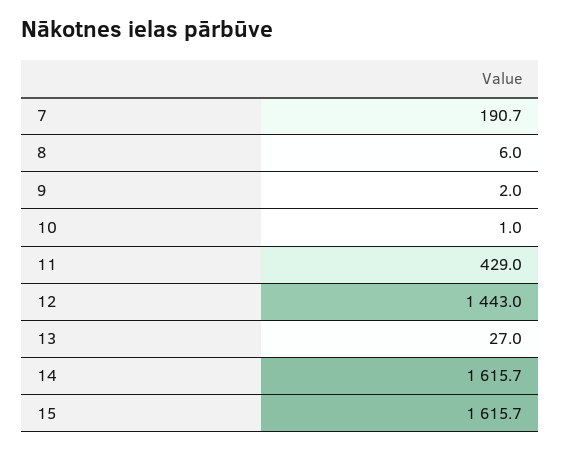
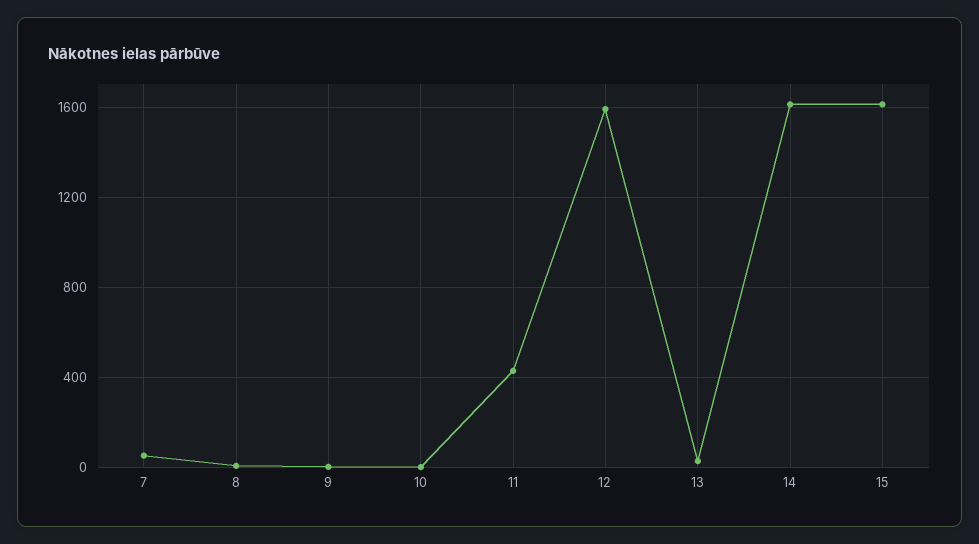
7: 190.7 -> 50
12: 1443 -> 1600

